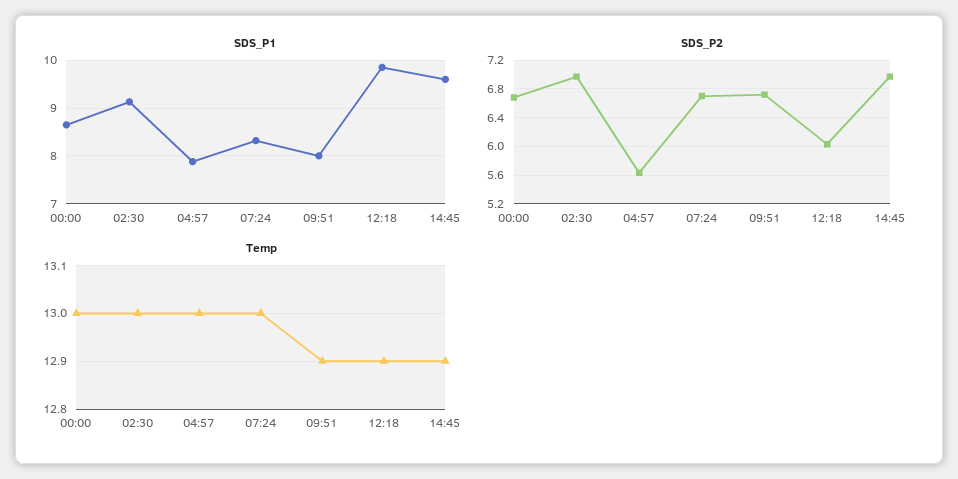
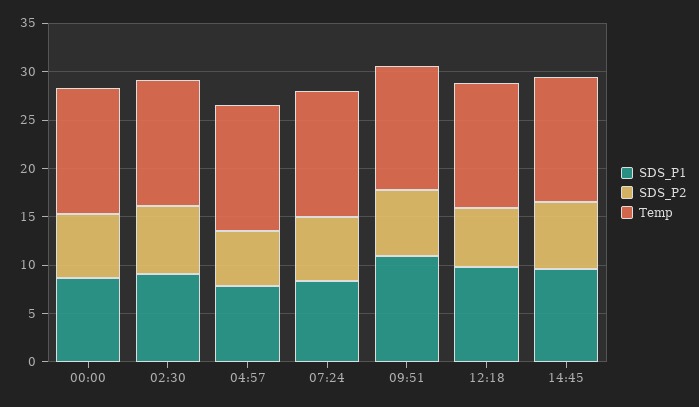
SDS_P1, 09:51: 8 -> 11

